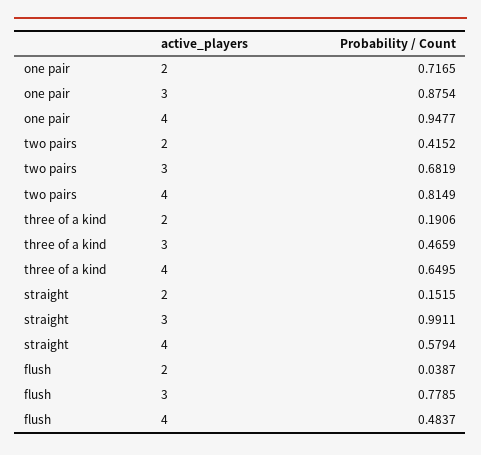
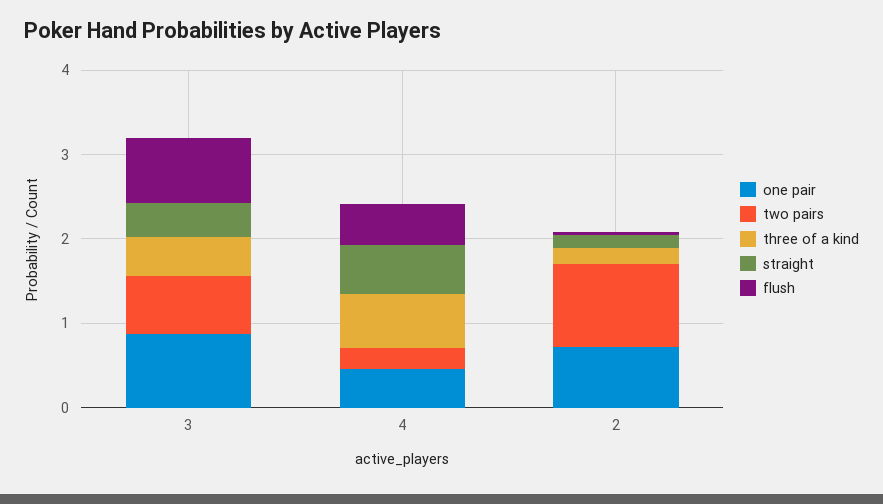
one pair, 4: 0.9477 -> 0.4
two pairs, 2: 0.4152 -> 1
two pairs, 4: 0.8149 -> 0.2
straight, 3: 0.9911 -> 0.4

